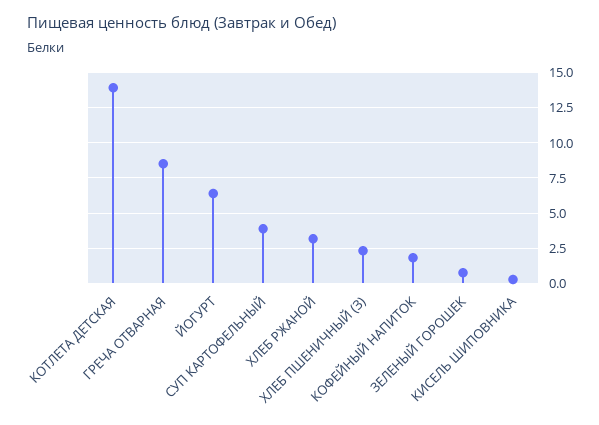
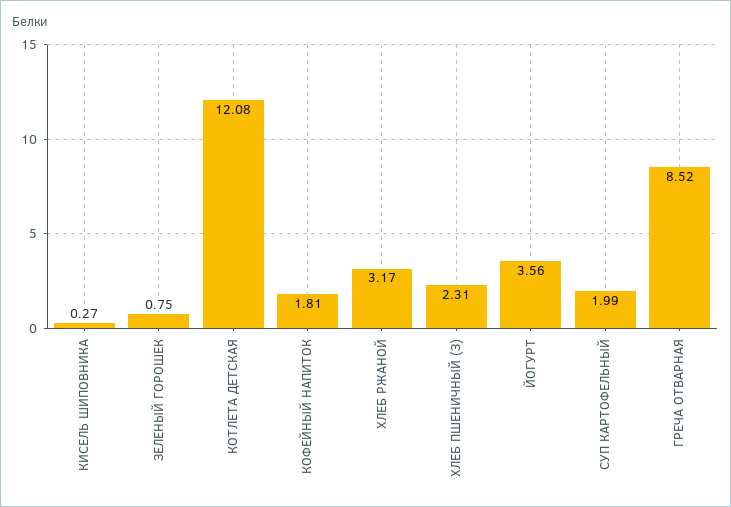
КОТЛЕТА ДЕТСКАЯ: 14 -> 12.08
ЙОГУРТ: 6.5 -> 3.56
СУП КАРТОФЕЛЬНЫЙ: 4 -> 1.99

